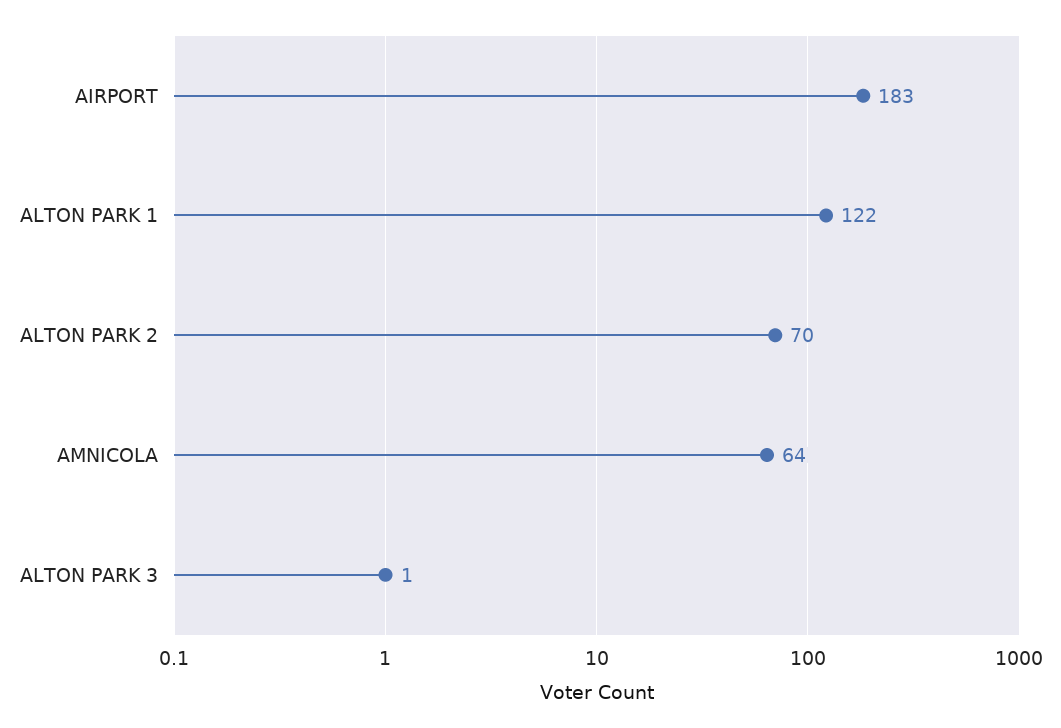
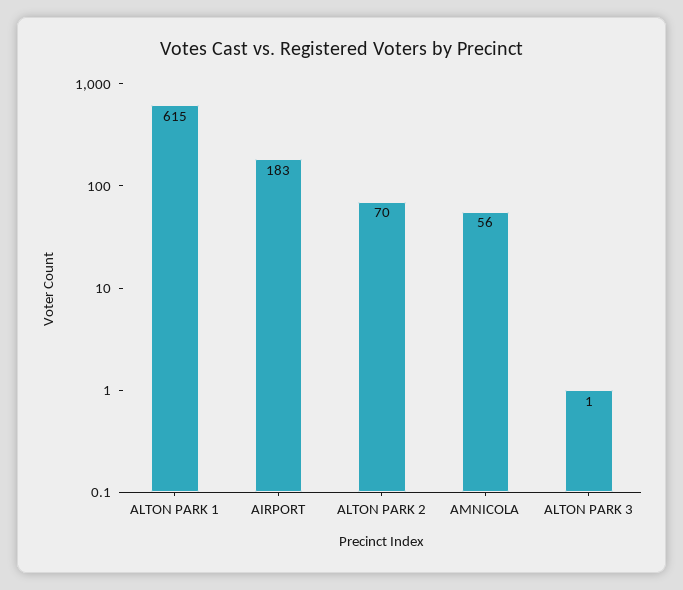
ALTON PARK 1: 122 -> 615
AMNICOLA: 64 -> 56

